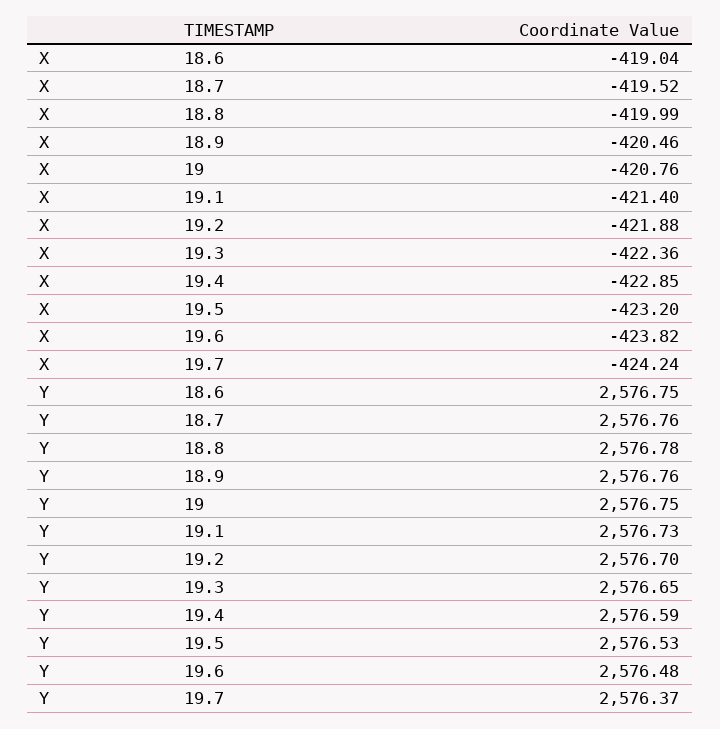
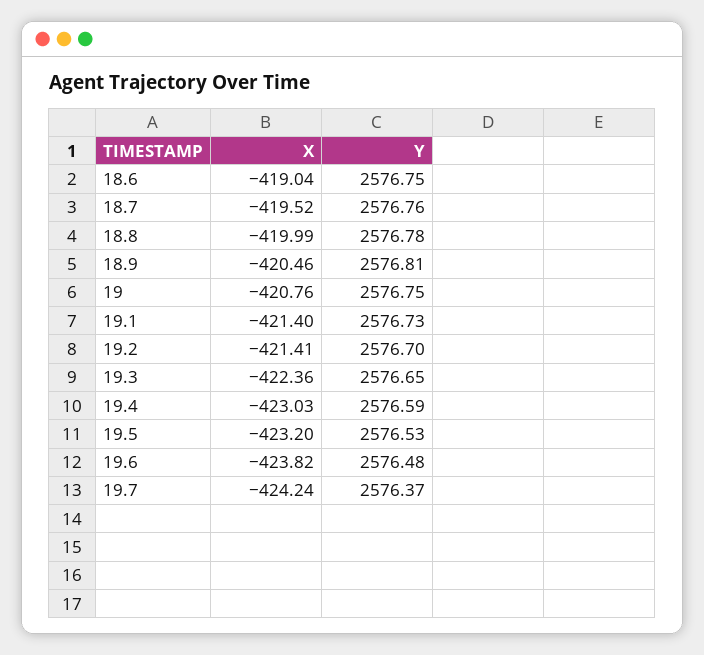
X, 19.2: -421.88 -> -421.41
X, 19.4: -422.85 -> -423.03
Y, 18.9: 2576.76 -> 2576.81

